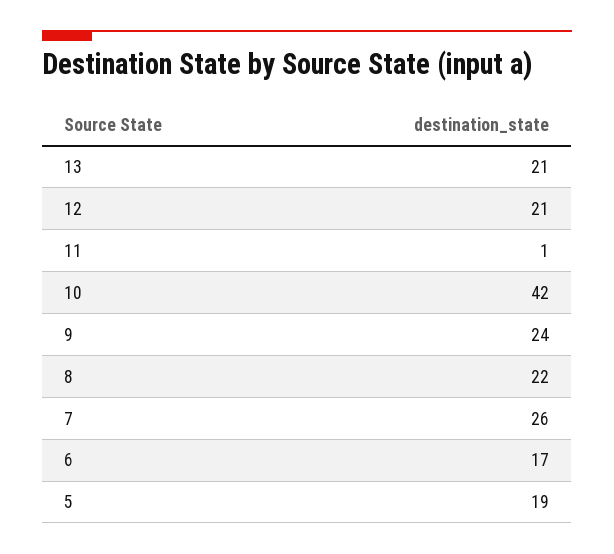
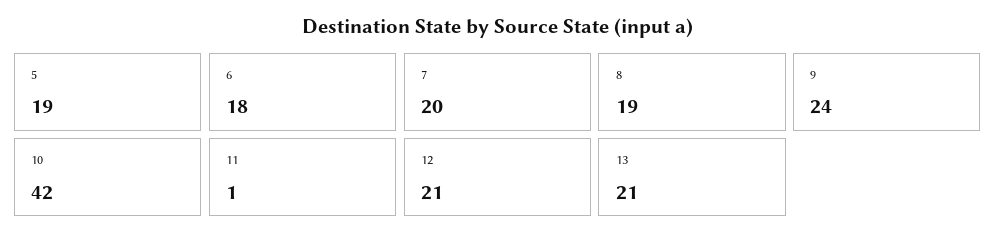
8: 22 -> 19
7: 26 -> 20
6: 17 -> 18

